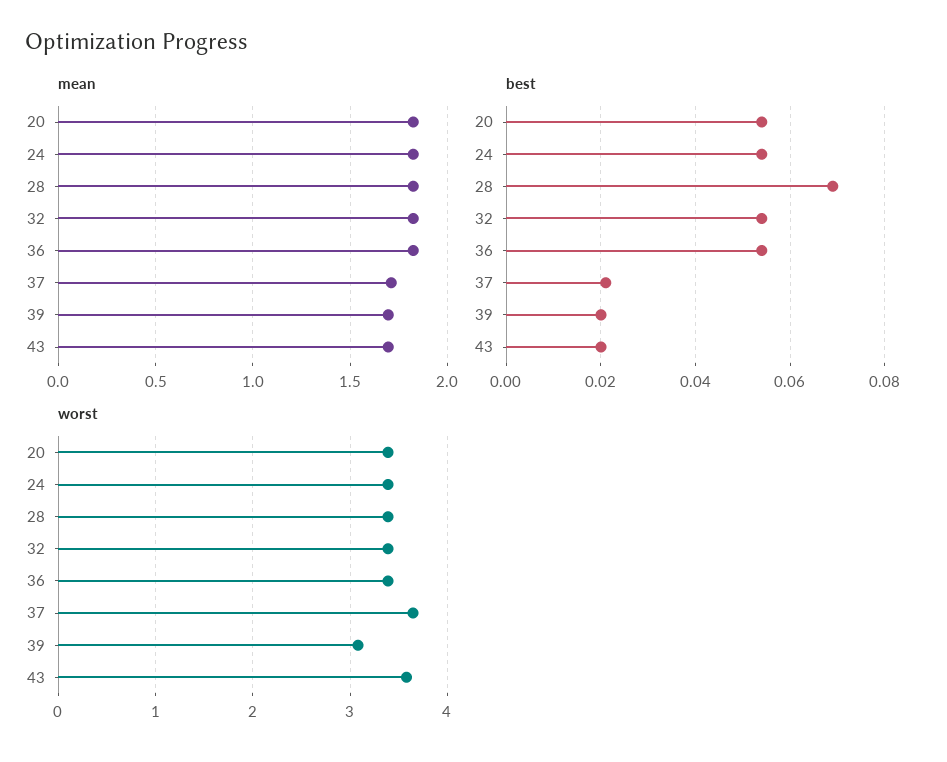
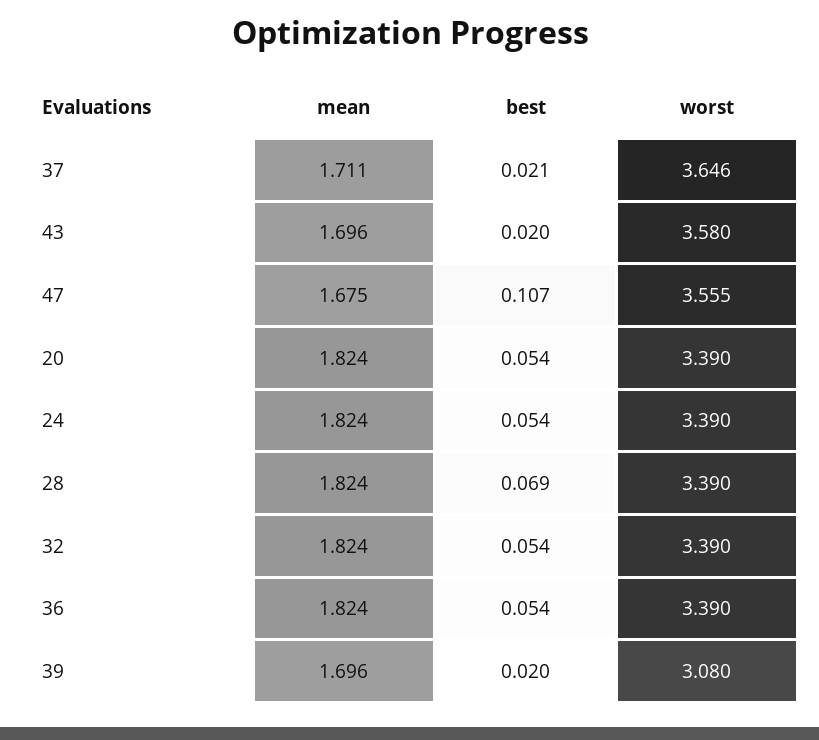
mean, 47: none -> 1.675
best, 47: none -> 0.107
worst, 47: none -> 3.555

